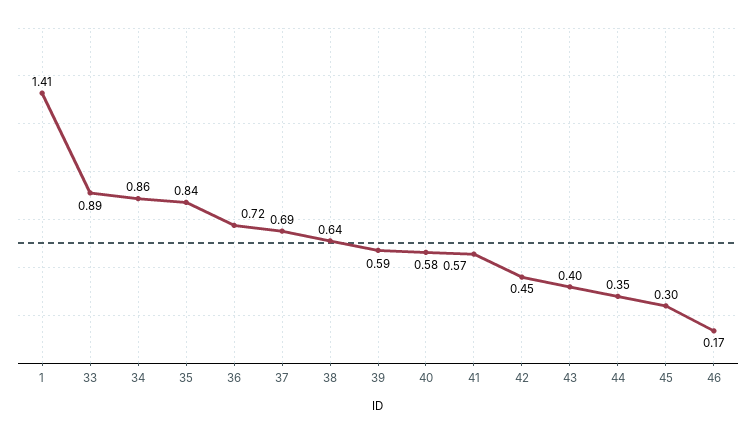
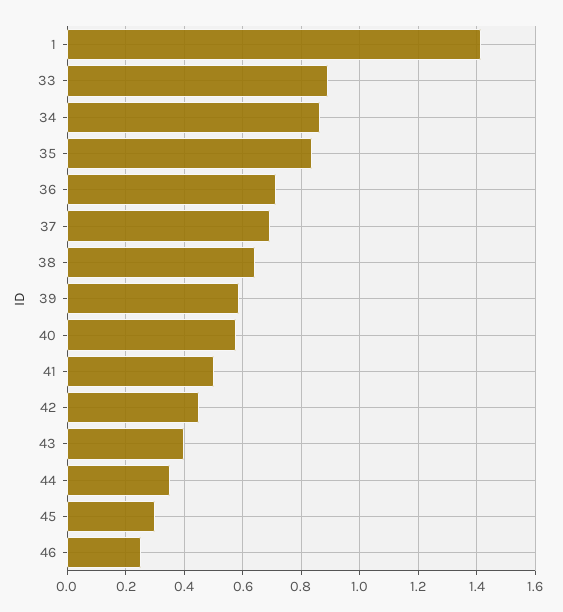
41: 0.57 -> 0.5
46: 0.17 -> 0.25

